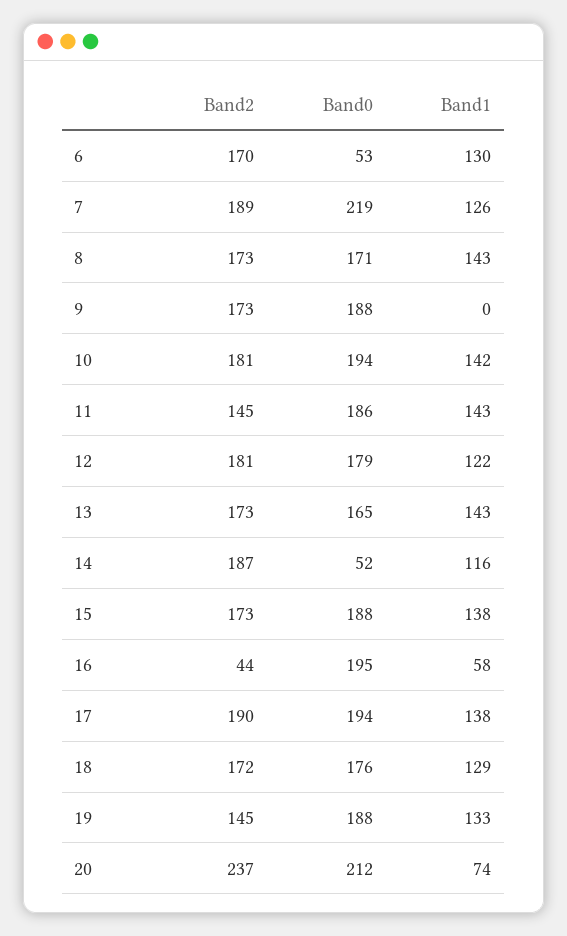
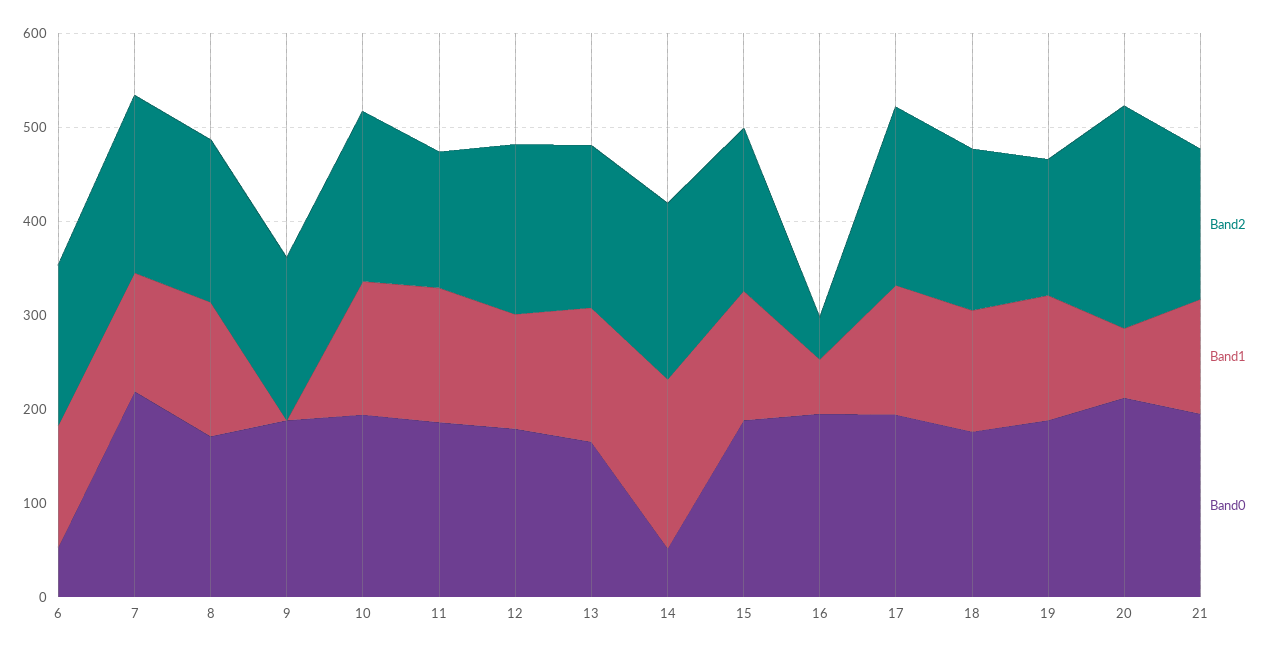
Band1, 14: 116 -> 180
Band2, 21: none -> 160
Band1, 21: none -> 120
Band0, 21: none -> 200

